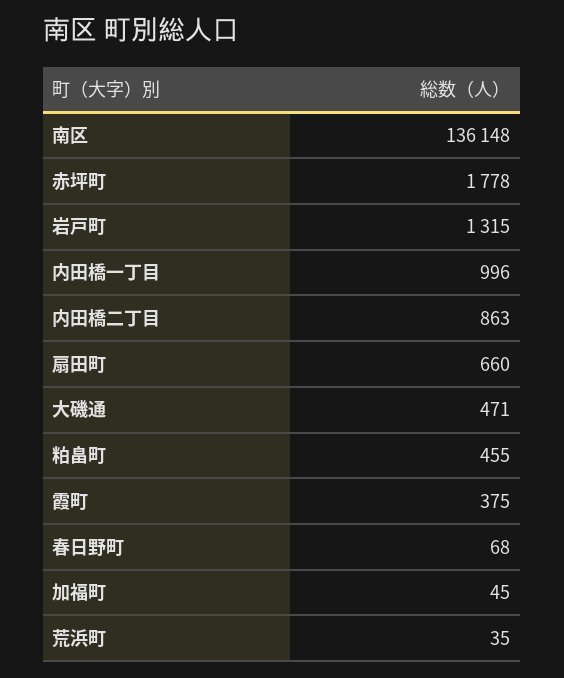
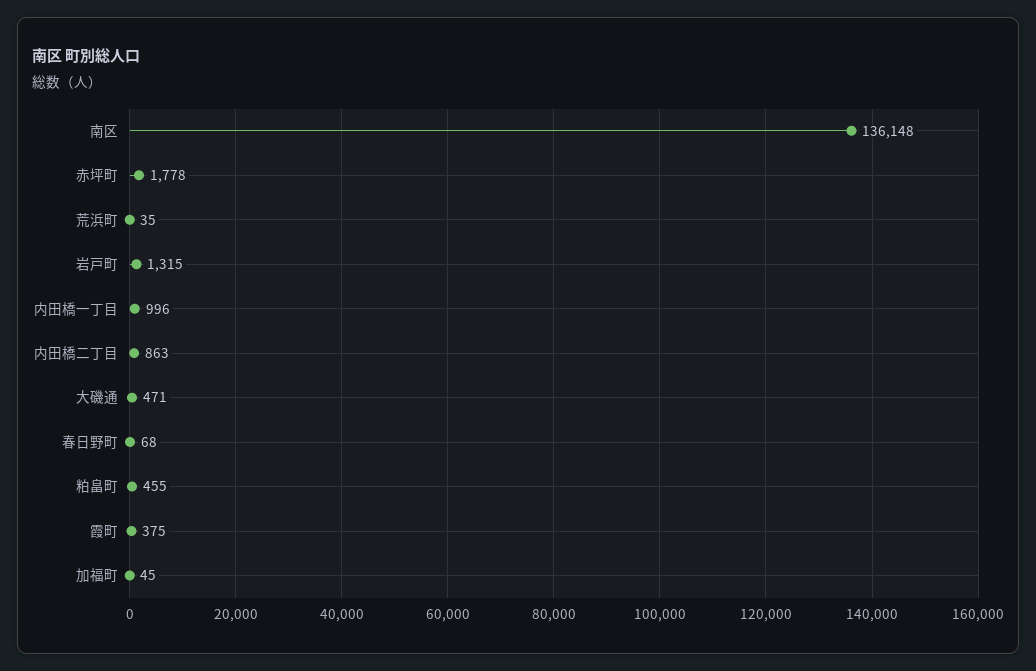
扇田町: 660 -> none

